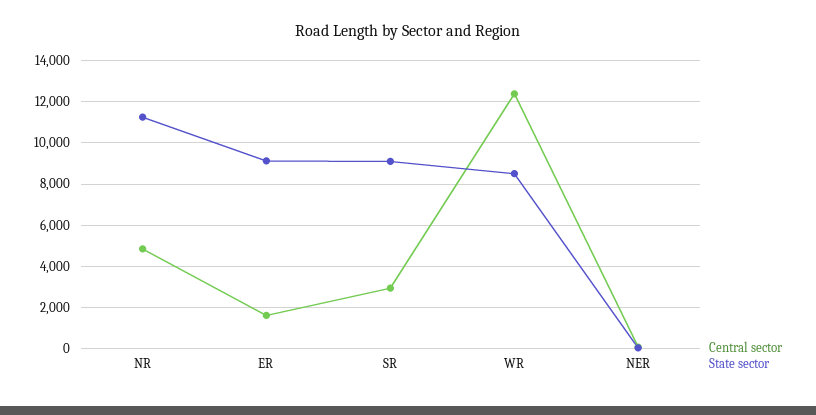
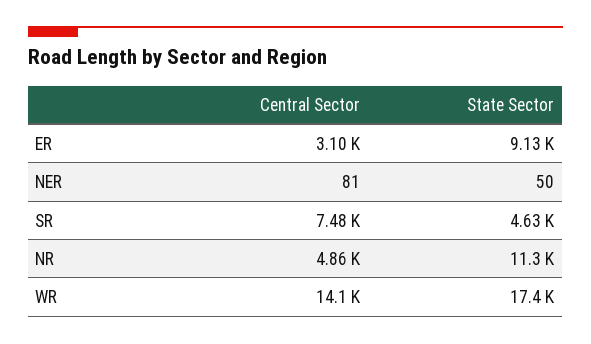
Central sector, ER: 1500 -> 3100
Central sector, SR: 3000 -> 7480
State sector, SR: 9000 -> 4630
Central sector, WR: 12500 -> 14100
State sector, WR: 8500 -> 17400

